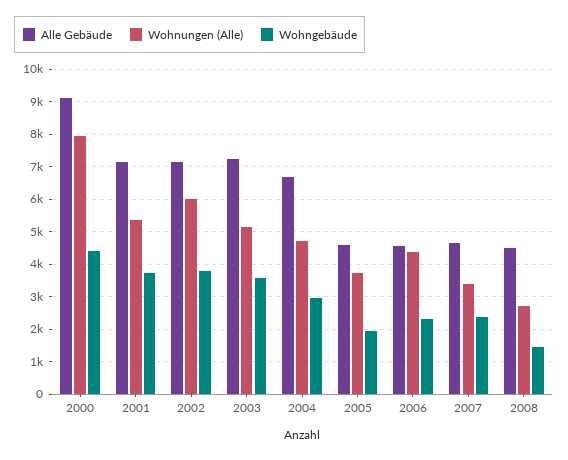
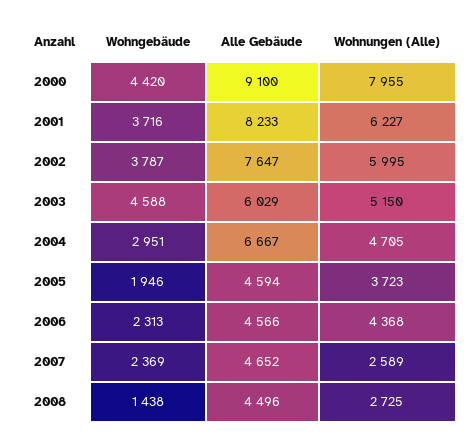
Alle Gebäude, 2001: 7200 -> 8233
Wohnungen (Alle), 2001: 5400 -> 6227
Alle Gebäude, 2002: 7200 -> 7647
Alle Gebäude, 2003: 7200 -> 6029
Wohngebäude, 2003: 3600 -> 4588
Wohnungen (Alle), 2007: 3400 -> 2589

